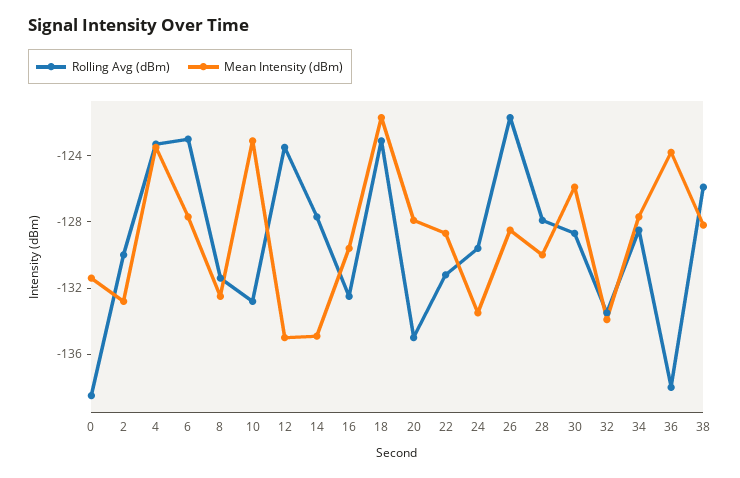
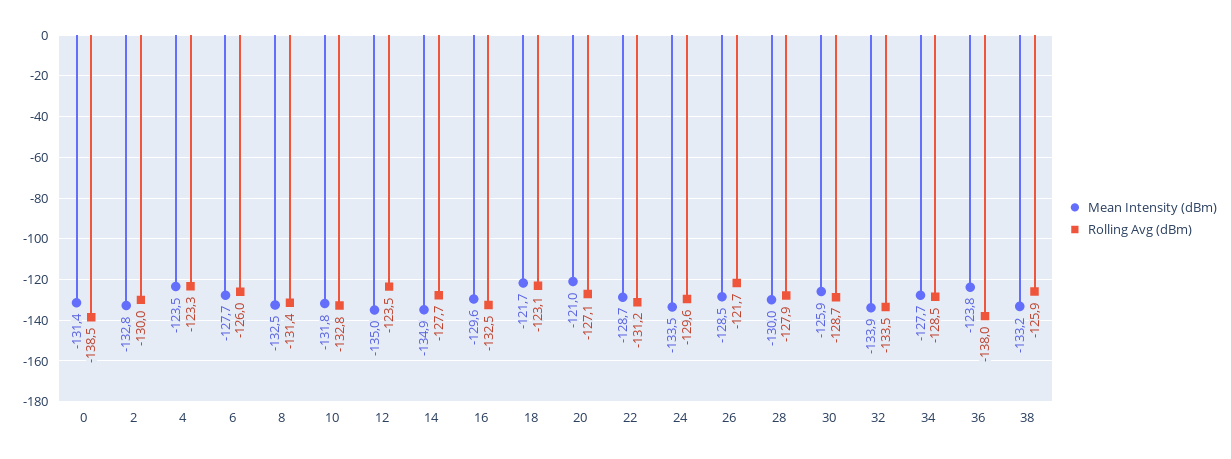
Rolling Avg (dBm), 6: -123 -> -126
Mean Intensity (dBm), 10: -123 -> -131.8
Rolling Avg (dBm), 20: -135 -> -127.1
Mean Intensity (dBm), 20: -128 -> -121
Mean Intensity (dBm), 38: -128 -> -133.2

